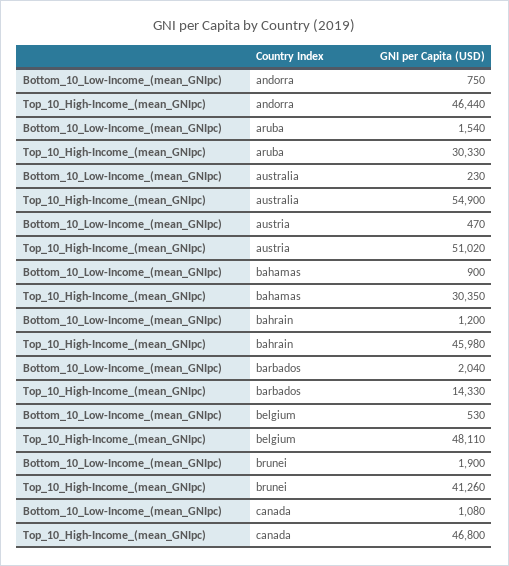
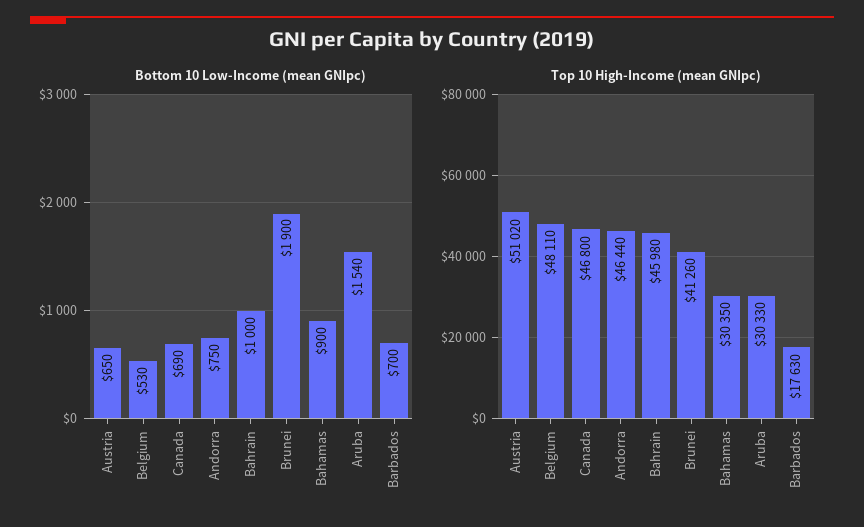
Bottom_10_Low-Income_(mean_GNIpc), australia: 230 -> none
Top_10_High-Income_(mean_GNIpc), australia: 54900 -> none
Bottom_10_Low-Income_(mean_GNIpc), austria: 470 -> 650
Bottom_10_Low-Income_(mean_GNIpc), bahrain: 1200 -> 1000
Bottom_10_Low-Income_(mean_GNIpc), barbados: 2040 -> 700
Top_10_High-Income_(mean_GNIpc), barbados: 14330 -> 17630
Bottom_10_Low-Income_(mean_GNIpc), canada: 1080 -> 690

